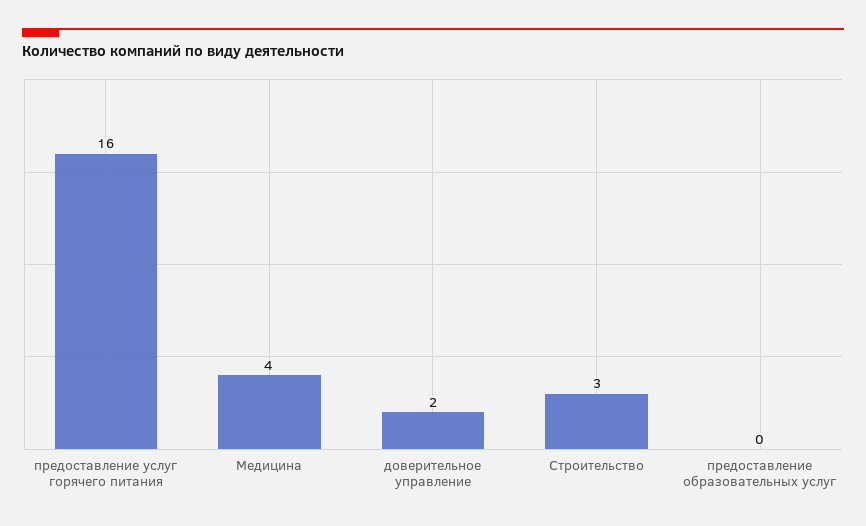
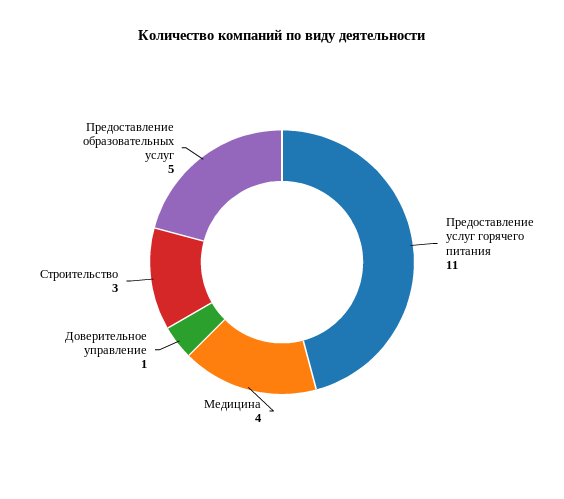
предоставление услуг горячего питания: 16 -> 11
доверительное управление: 2 -> 1
предоставление образовательных услуг: 0 -> 5

